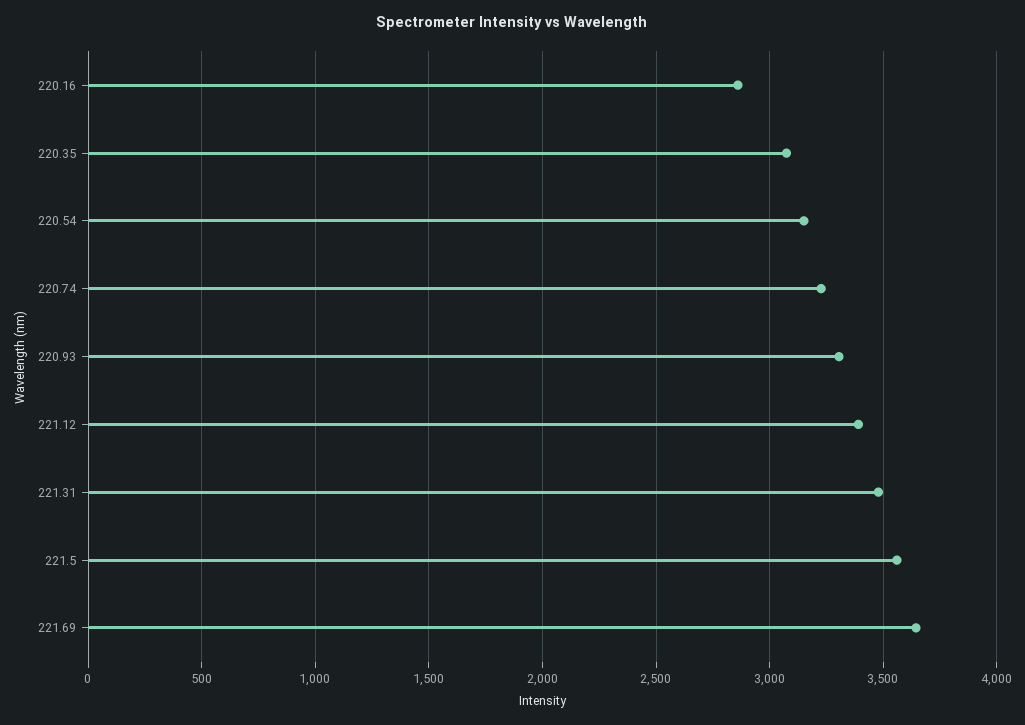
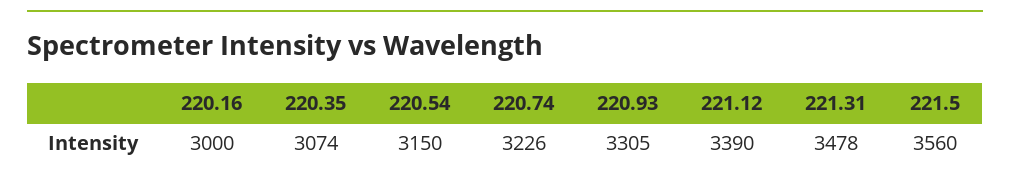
220.16: 2850 -> 3000
221.69: 3650 -> none

